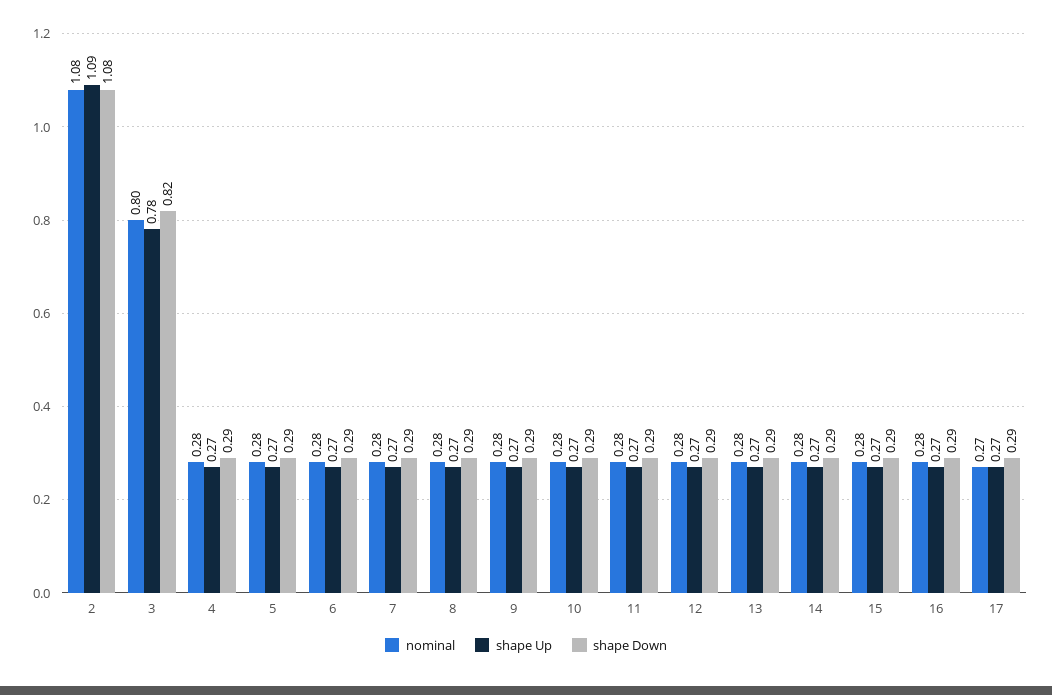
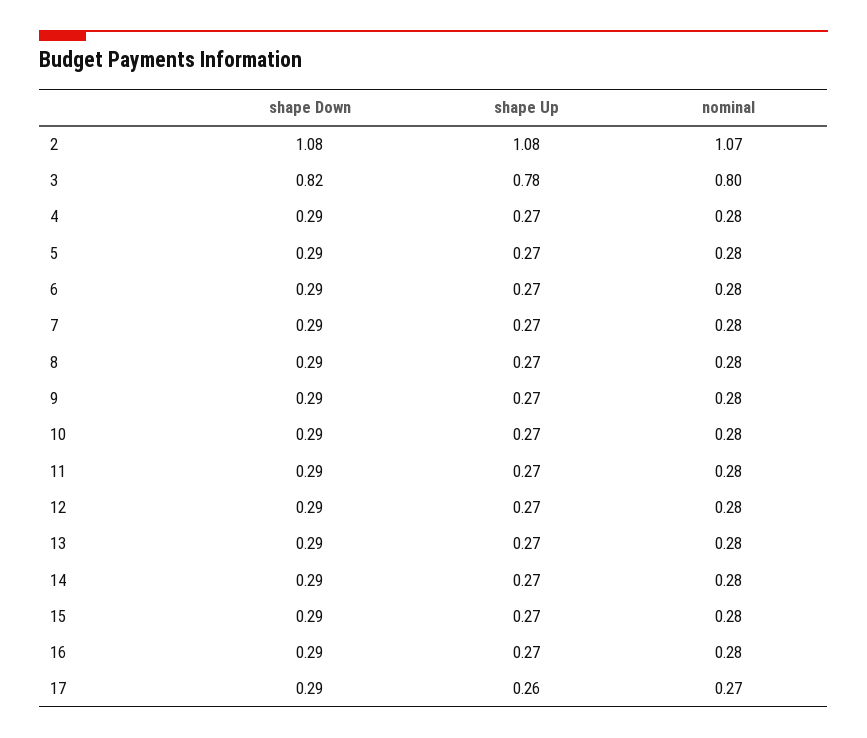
nominal, 2: 1.08 -> 1.07
shape Up, 2: 1.09 -> 1.08
shape Up, 17: 0.27 -> 0.26

